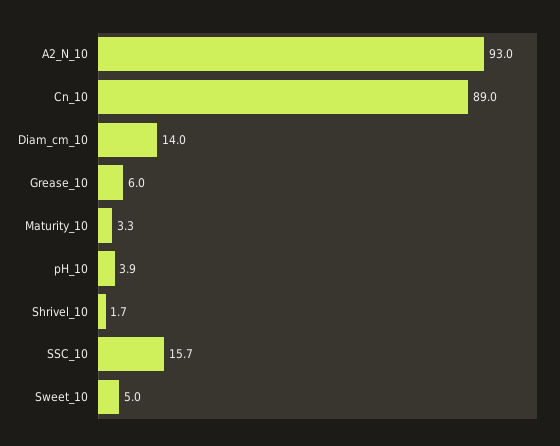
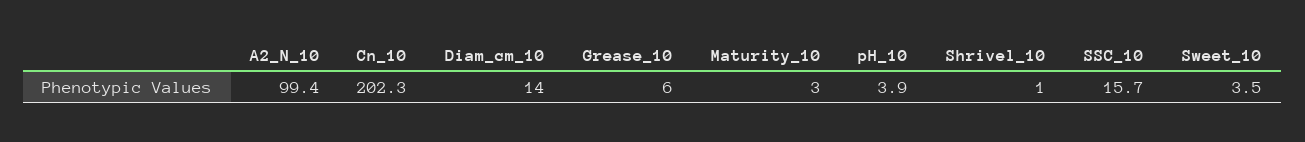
A2_N_10: 93 -> 99.4
Cn_10: 89 -> 202.3
Maturity_10: 3.3 -> 3
Shrivel_10: 1.7 -> 1
Sweet_10: 5 -> 3.5

